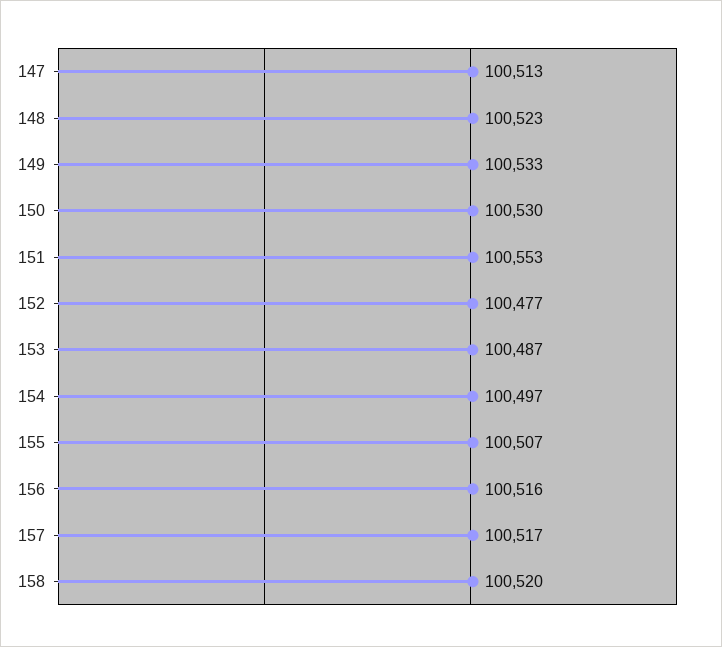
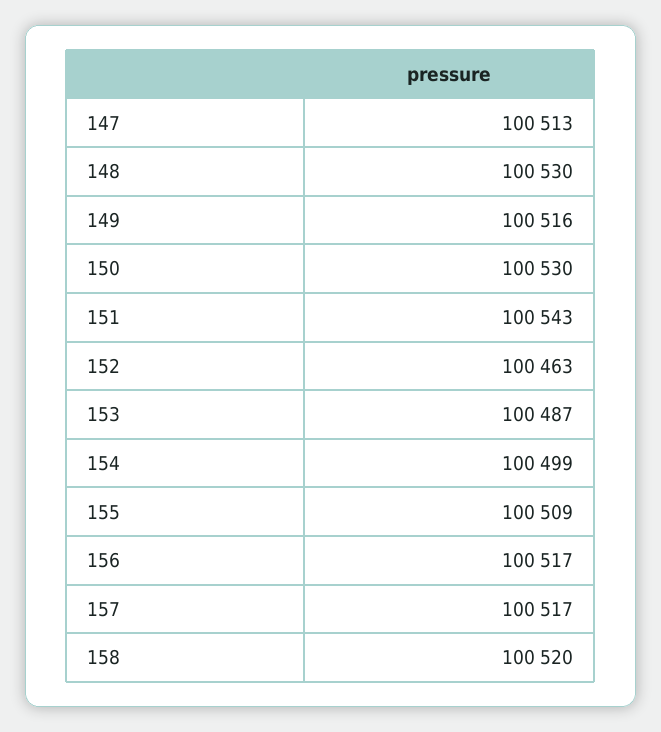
148: 100523 -> 100530
149: 100533 -> 100516
151: 100553 -> 100543
152: 100477 -> 100463
154: 100497 -> 100499
155: 100507 -> 100509
156: 100516 -> 100517

